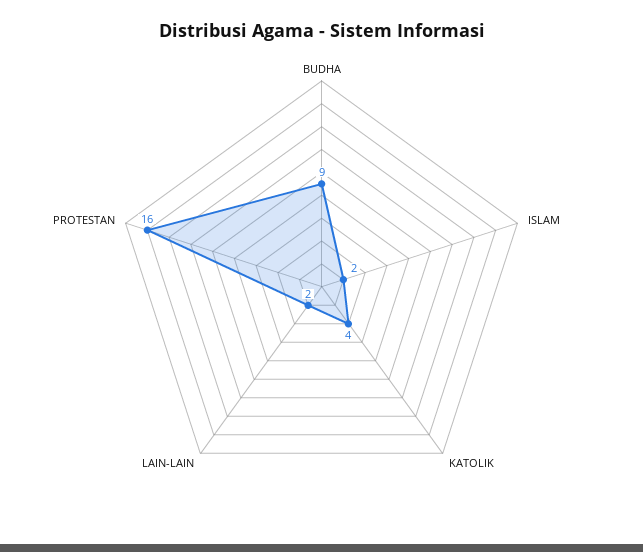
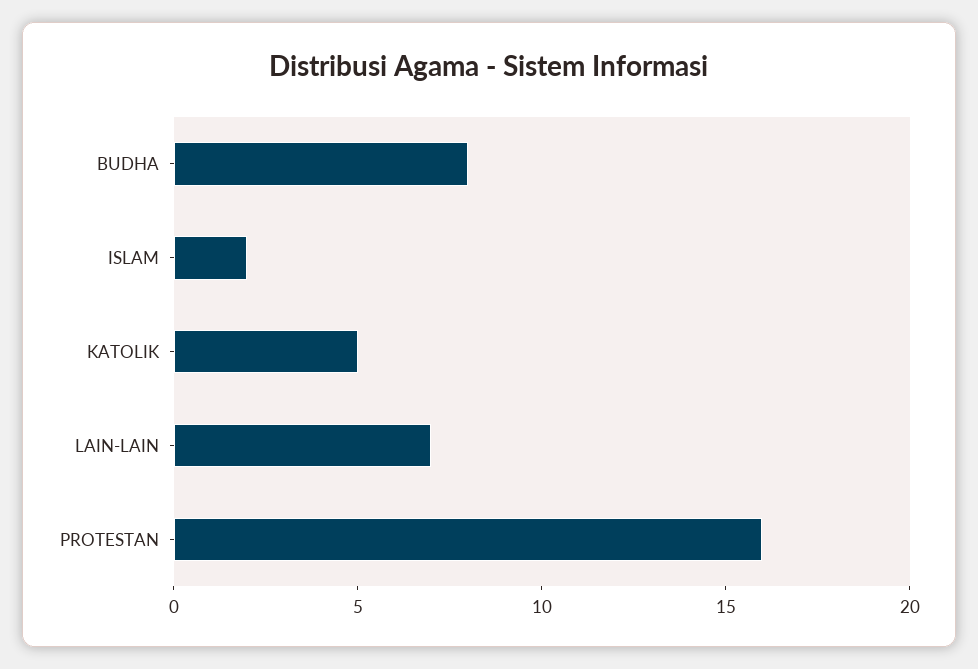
BUDHA: 9 -> 8
KATOLIK: 4 -> 5
LAIN-LAIN: 2 -> 7

